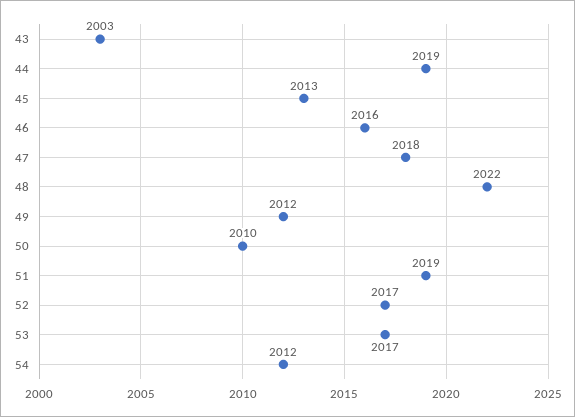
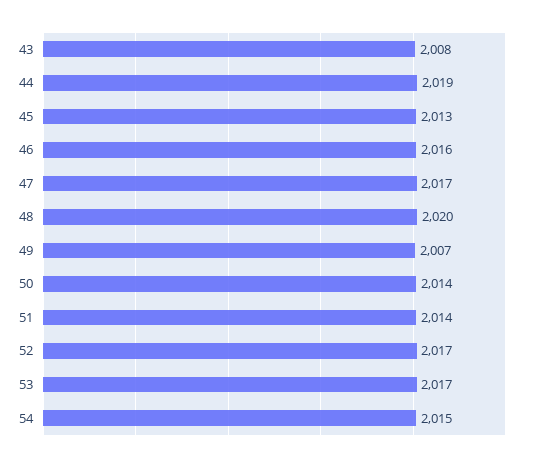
43: 2003 -> 2008
47: 2018 -> 2017
48: 2022 -> 2020
49: 2012 -> 2007
50: 2010 -> 2014
51: 2019 -> 2014
54: 2012 -> 2015

